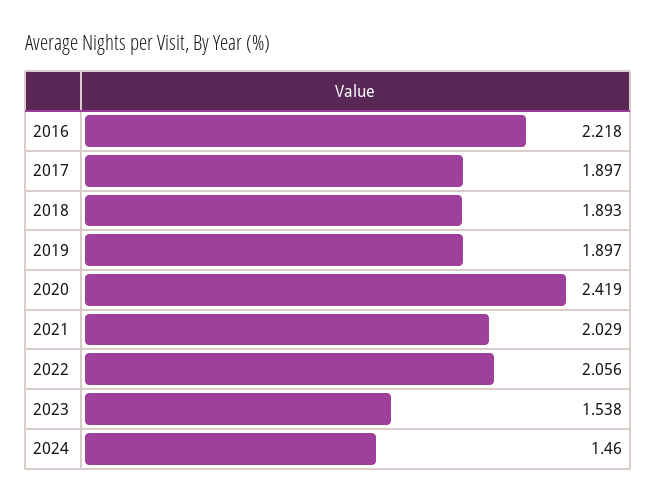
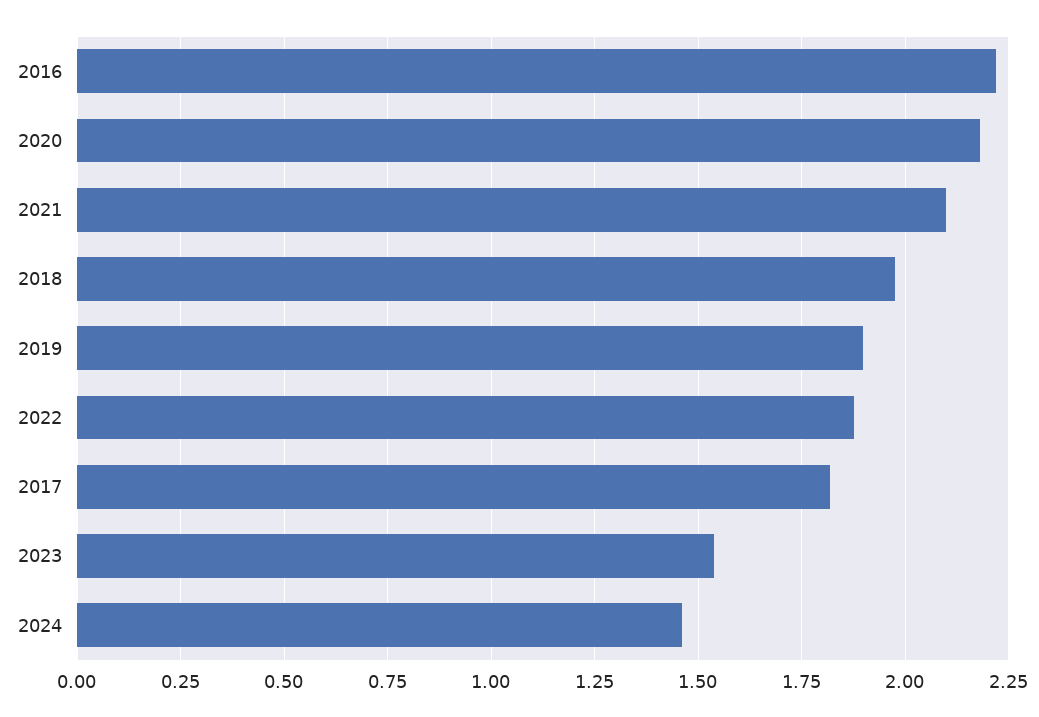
2017: 1.897 -> 1.825
2018: 1.893 -> 1.975
2020: 2.419 -> 2.175
2021: 2.029 -> 2.1
2022: 2.056 -> 1.875

